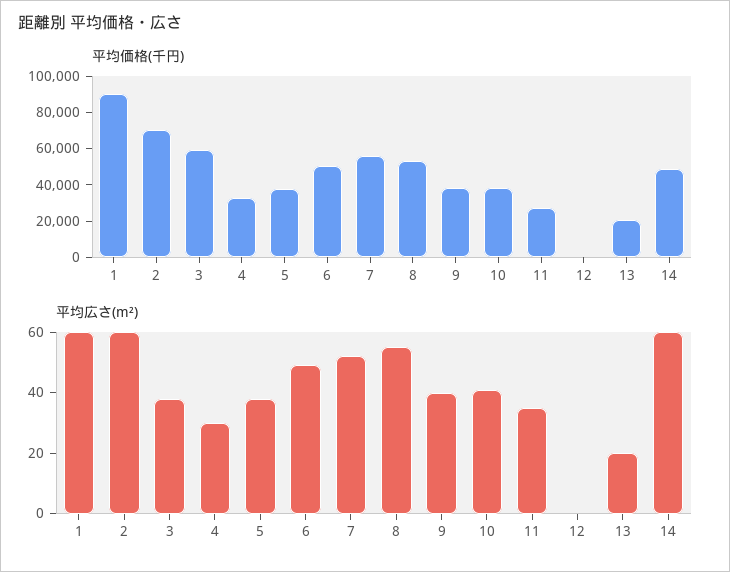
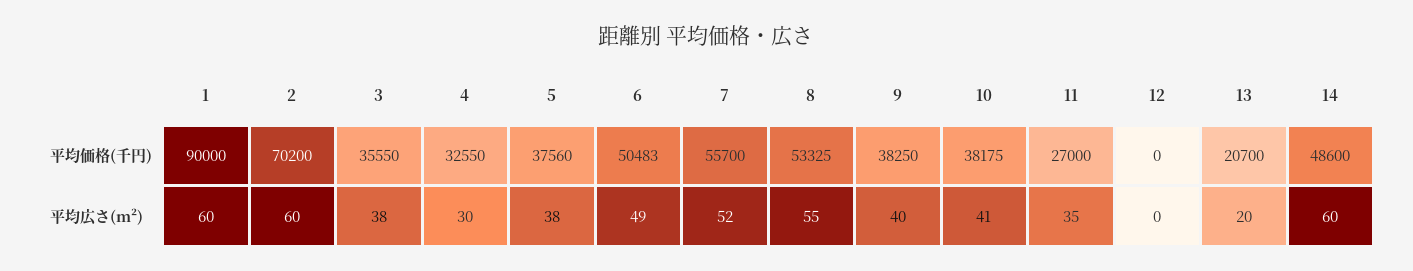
平均価格(千円), 3: 60000 -> 35550

